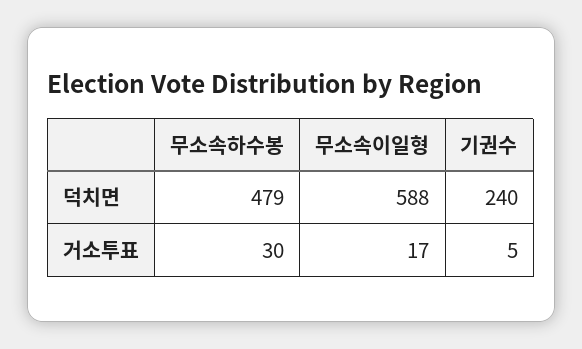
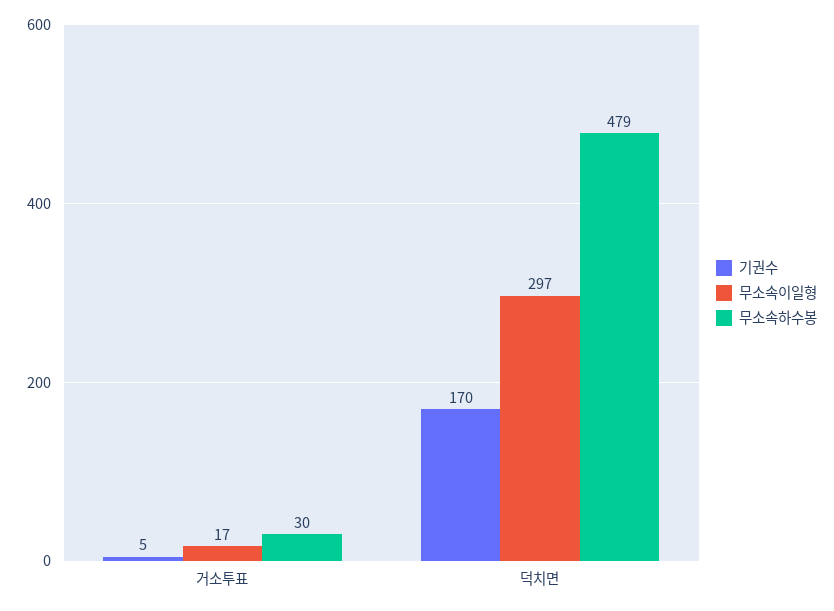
무소속이일형, 덕치면: 588 -> 297
기권수, 덕치면: 240 -> 170

